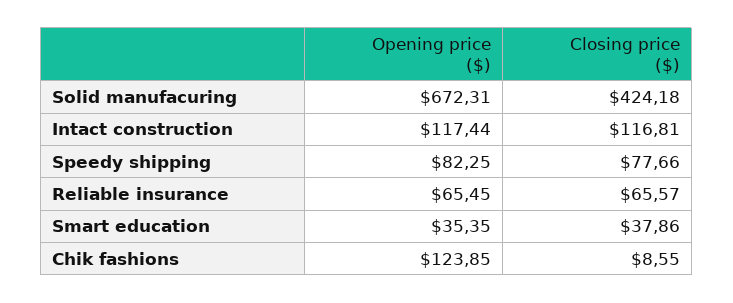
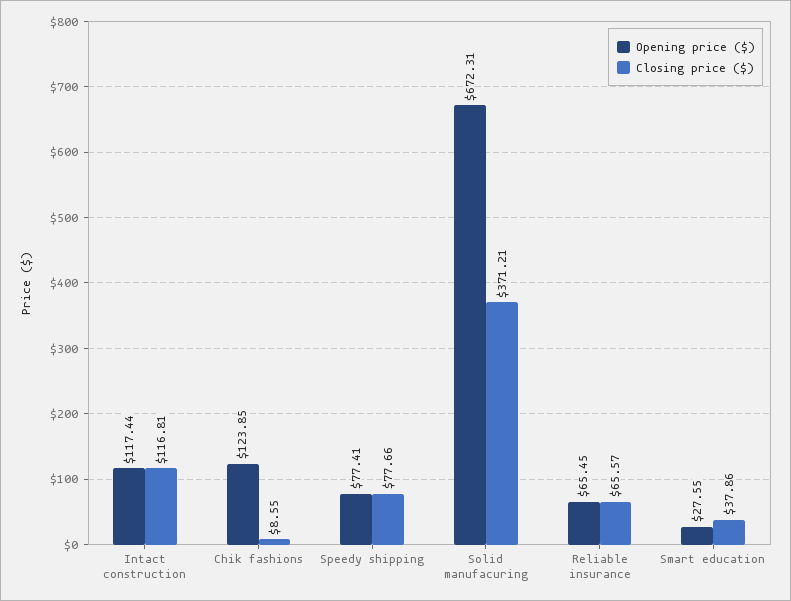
Closing price ($), Solid manufacuring: 424.18 -> 371.21
Opening price ($), Speedy shipping: 82.25 -> 77.41
Opening price ($), Smart education: 35.35 -> 27.55

